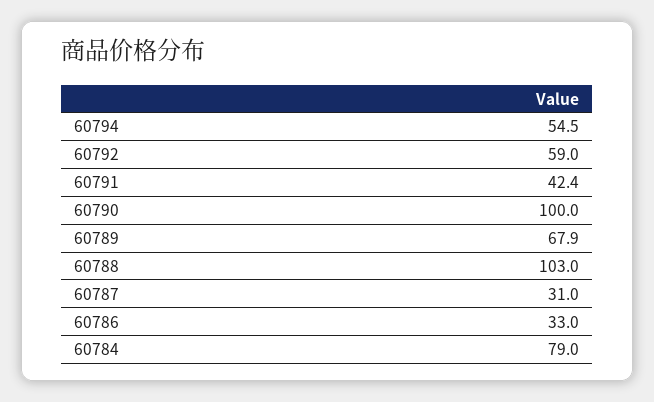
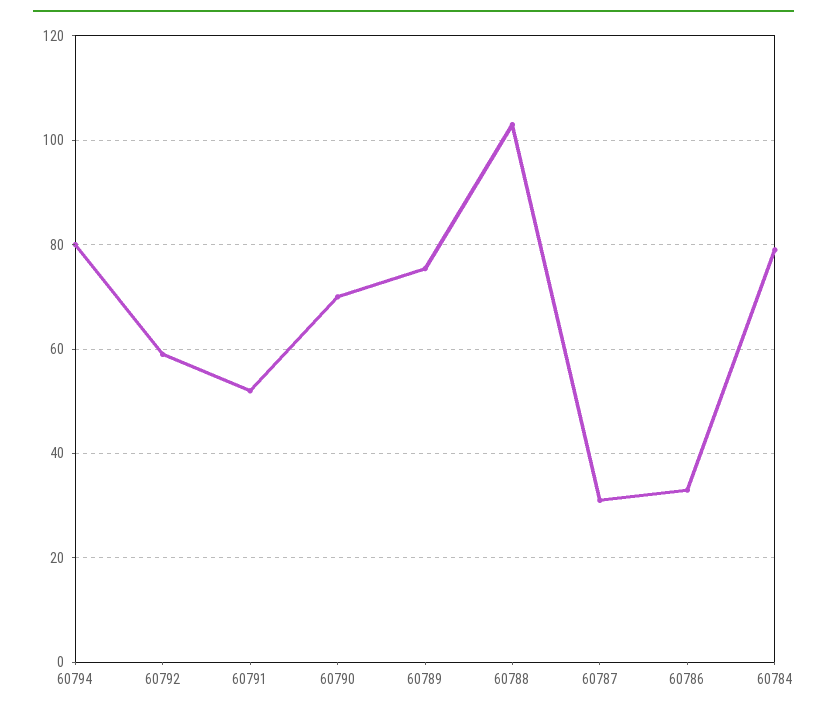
60794: 54.5 -> 80
60791: 42.4 -> 52
60790: 100 -> 70
60789: 67.9 -> 76

